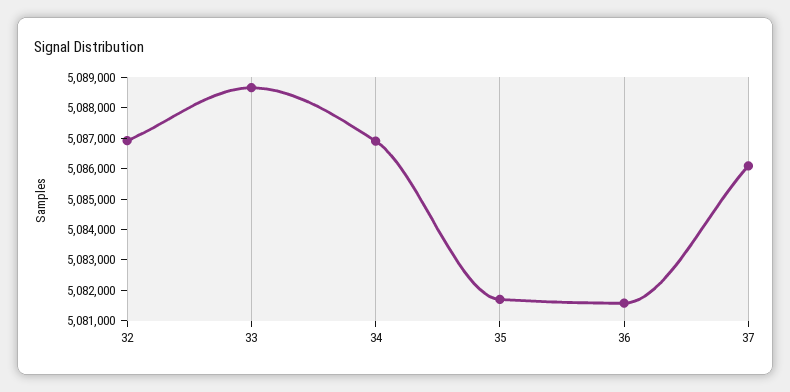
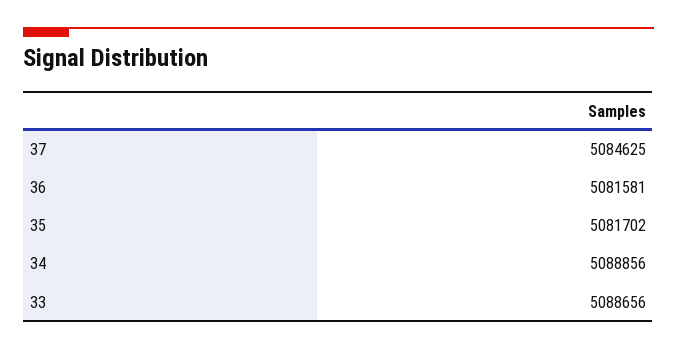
32: 5087000 -> none
34: 5087000 -> 5088856
37: 5086000 -> 5084625

